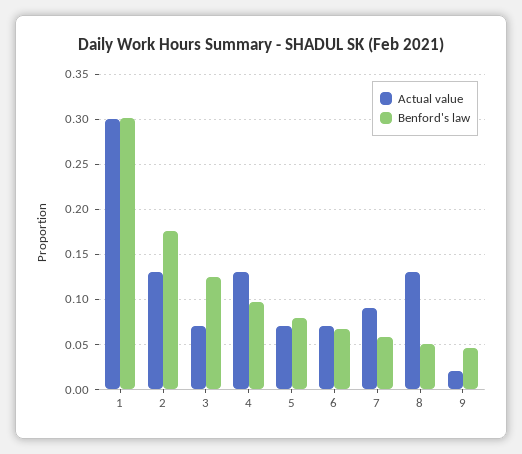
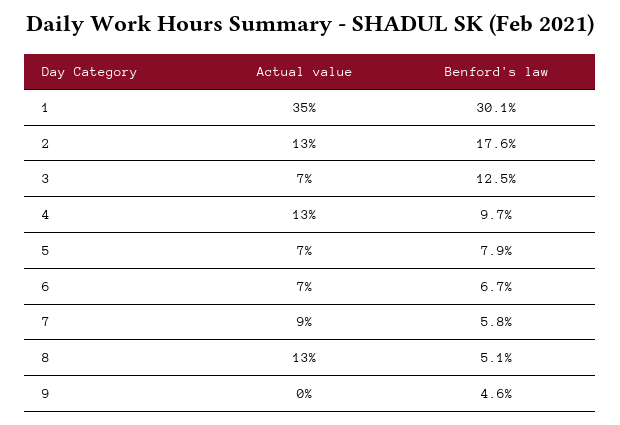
Actual value, 1: 0.3 -> 0.35
Actual value, 9: 0.02 -> 0

